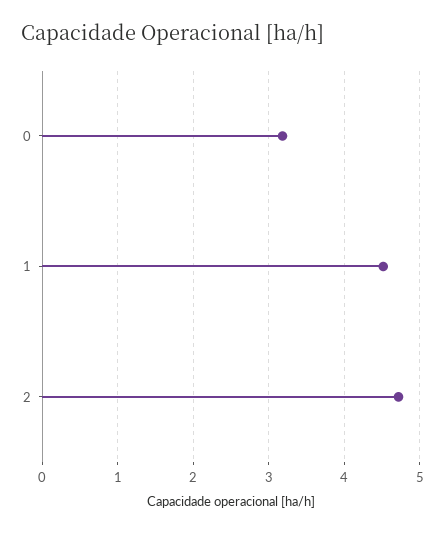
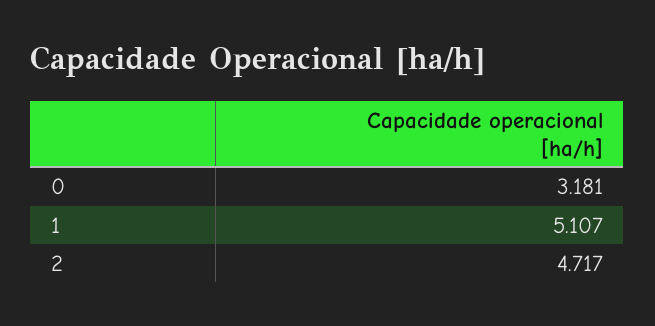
1: 4.5 -> 5.107

